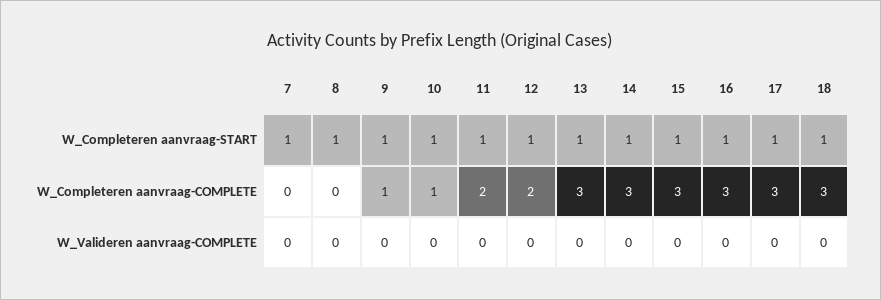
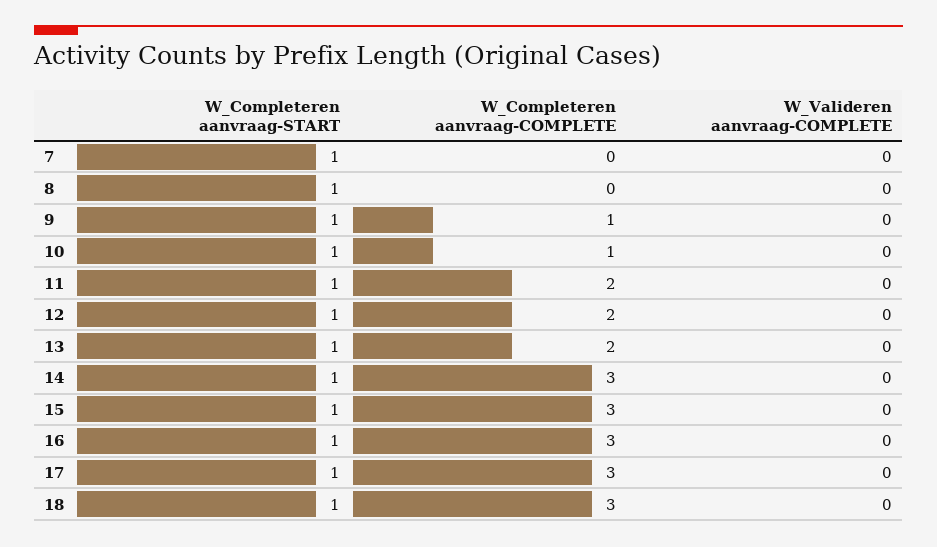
13, W_Completeren aanvraag-COMPLETE: 3 -> 2

